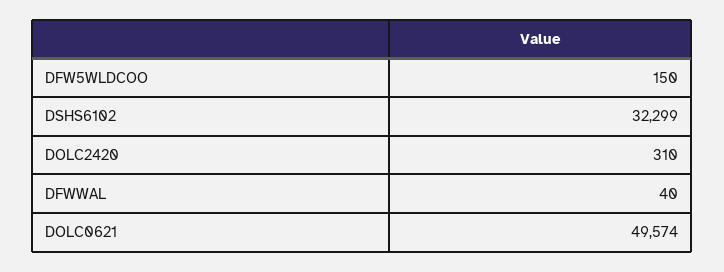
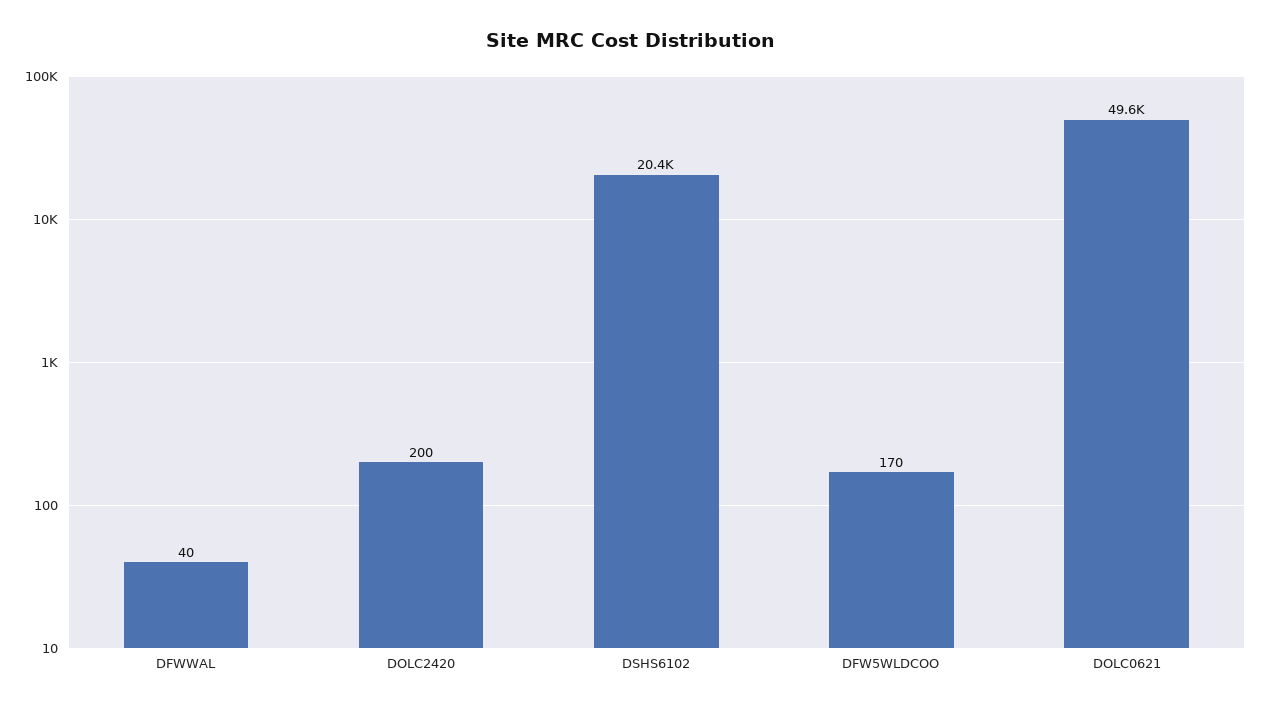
DFW5WLDCOO: 150 -> 170
DSHS6102: 32299 -> 20400
DOLC2420: 310 -> 200

